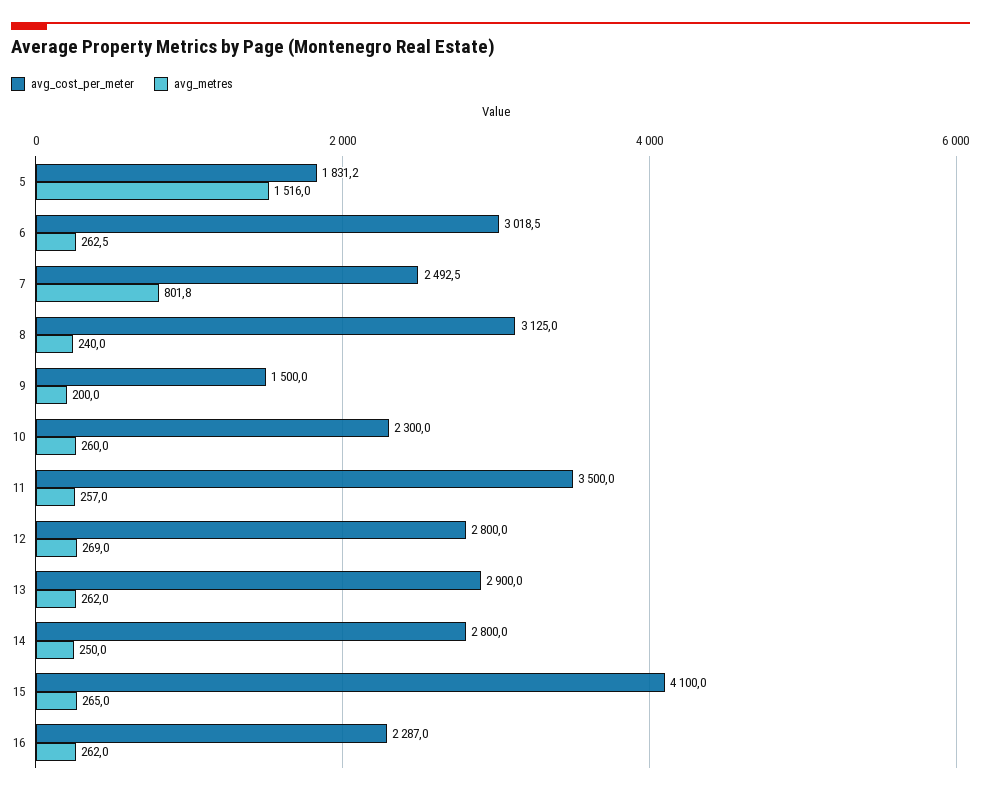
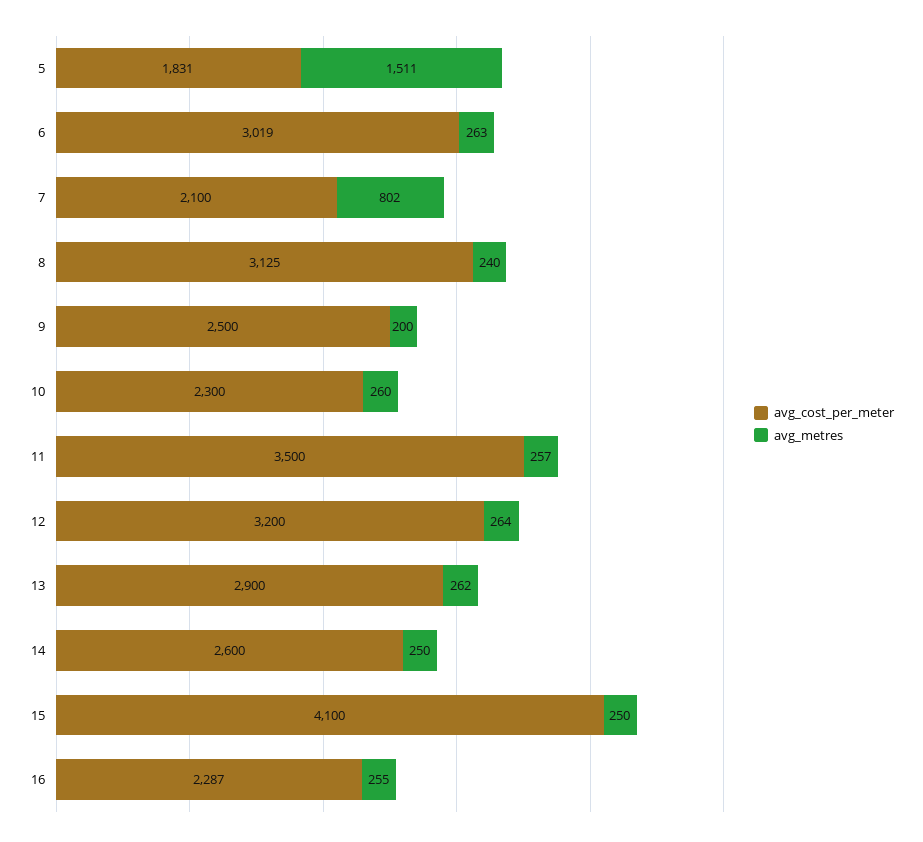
avg_metres, 5: 1516 -> 1511
avg_cost_per_meter, 7: 2492.5 -> 2100
avg_cost_per_meter, 9: 1500 -> 2500
avg_cost_per_meter, 12: 2800 -> 3200
avg_metres, 12: 269 -> 264
avg_cost_per_meter, 14: 2800 -> 2600
avg_metres, 15: 265 -> 250
avg_metres, 16: 262 -> 255

